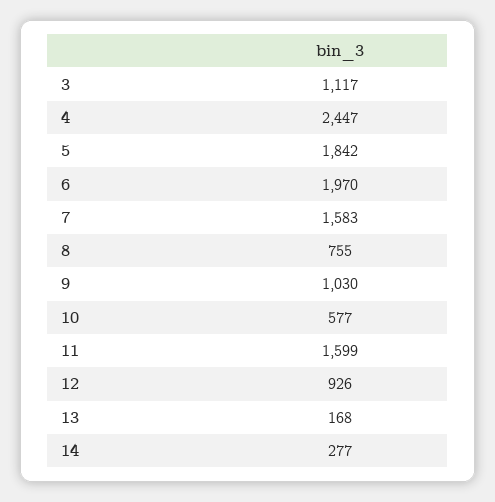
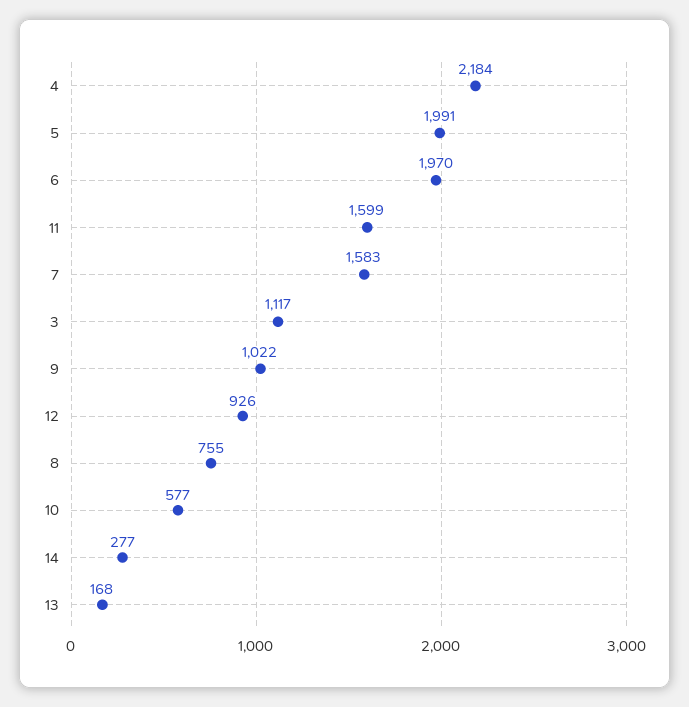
4: 2447 -> 2184
5: 1842 -> 1991
9: 1030 -> 1022

